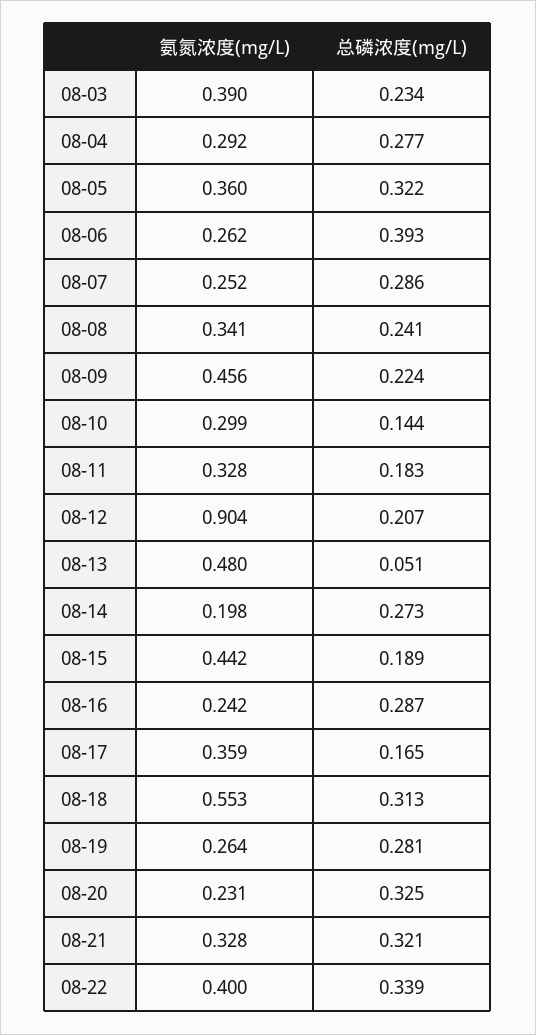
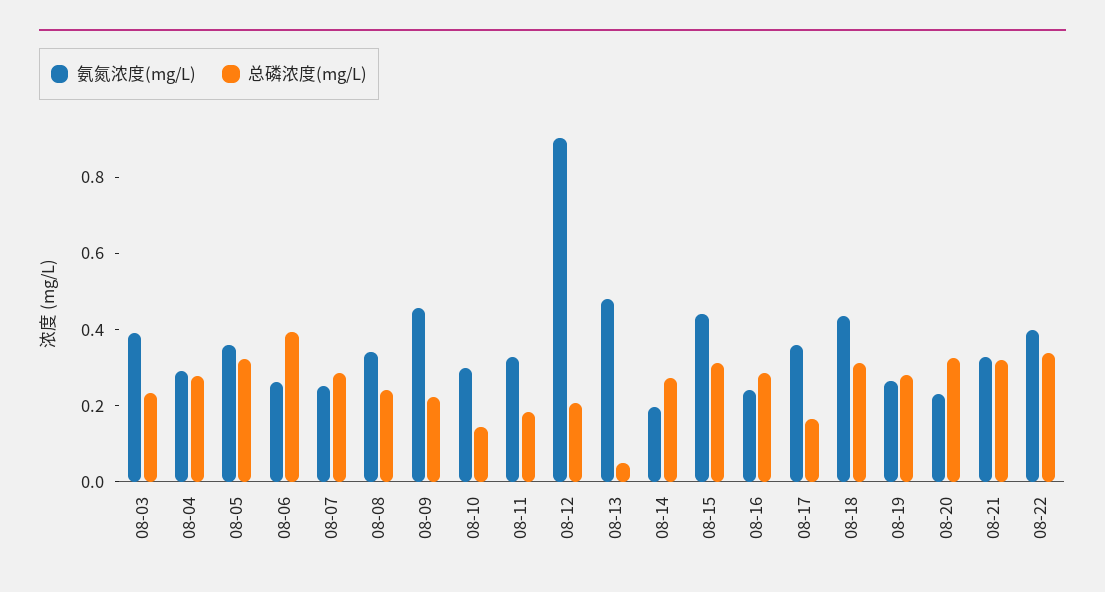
总磷浓度(mg/L), 08-15: 0.189 -> 0.3
氨氮浓度(mg/L), 08-18: 0.553 -> 0.45

